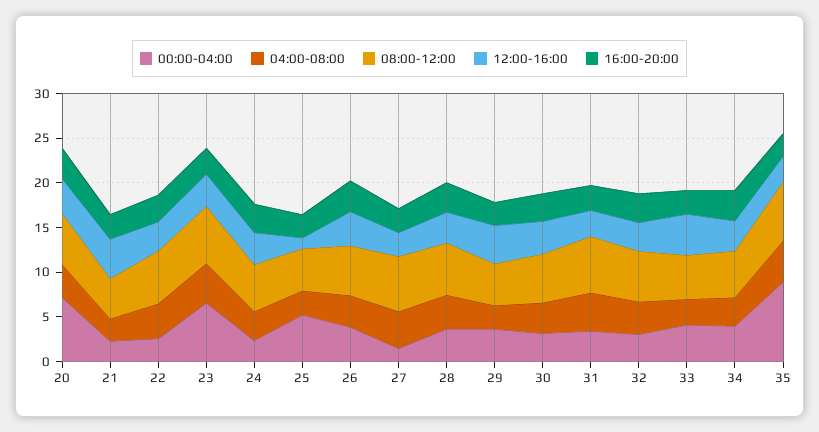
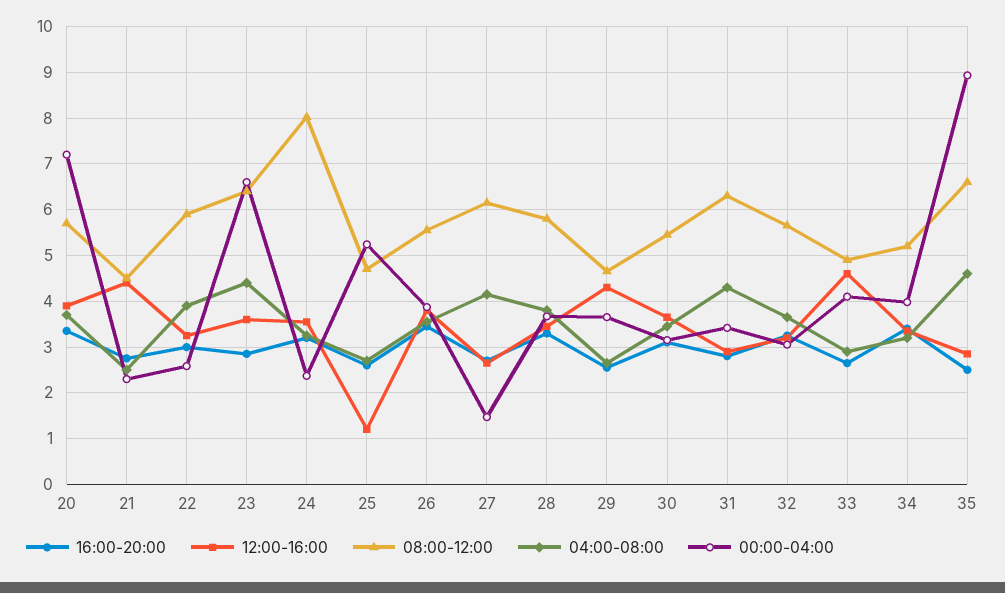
08:00-12:00, 24: 5 -> 8

